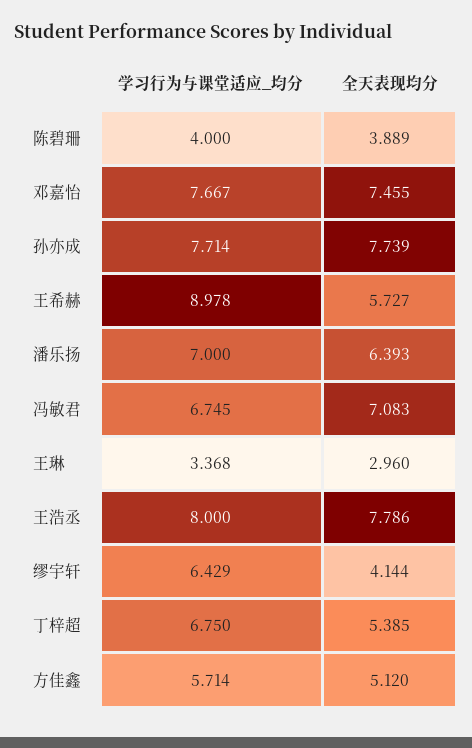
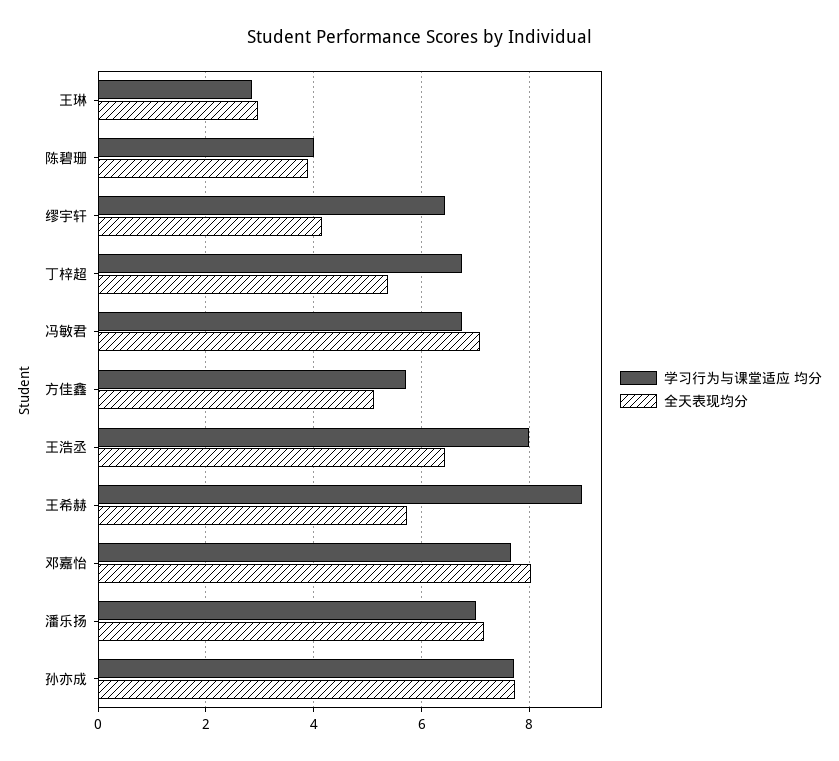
全天表现均分, 邓嘉怡: 7.455 -> 8
全天表现均分, 潘乐扬: 6.393 -> 7.2
学习行为与课堂适应_均分, 王琳: 3.368 -> 2.8
全天表现均分, 王浩丞: 7.786 -> 6.4

